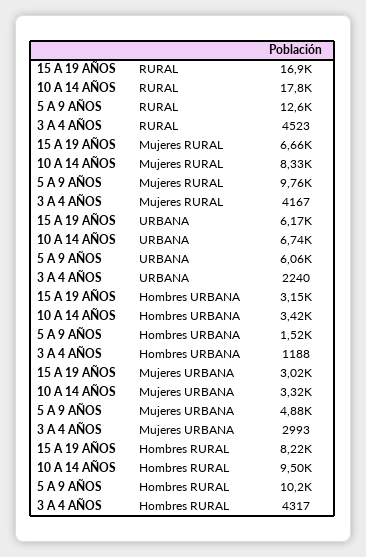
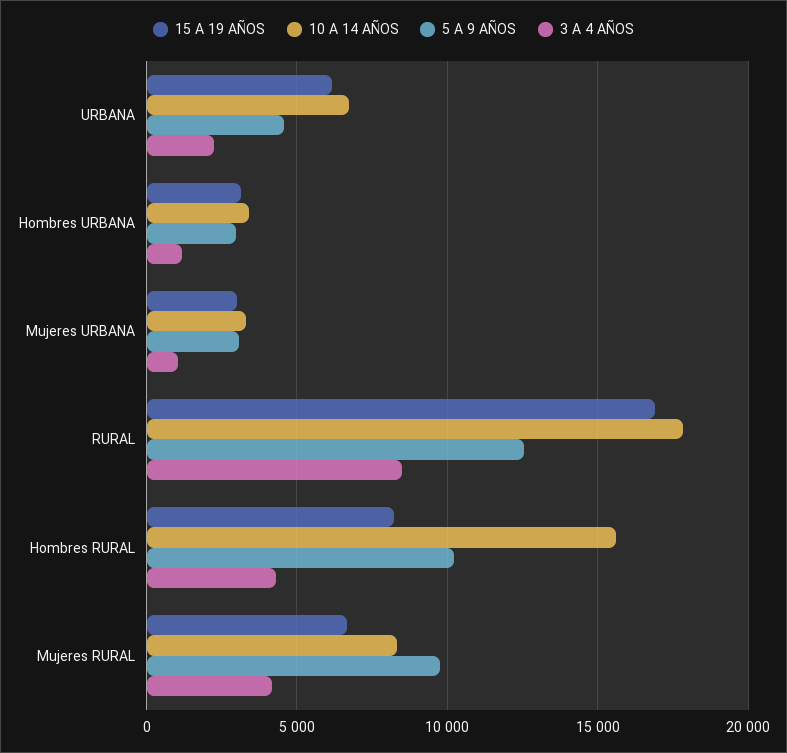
3 A 4 AÑOS, RURAL: 4523 -> 8500
5 A 9 AÑOS, URBANA: 6060 -> 4500
5 A 9 AÑOS, Hombres URBANA: 1520 -> 3000
5 A 9 AÑOS, Mujeres URBANA: 4880 -> 3000
3 A 4 AÑOS, Mujeres URBANA: 2993 -> 1000
10 A 14 AÑOS, Hombres RURAL: 9500 -> 15500

